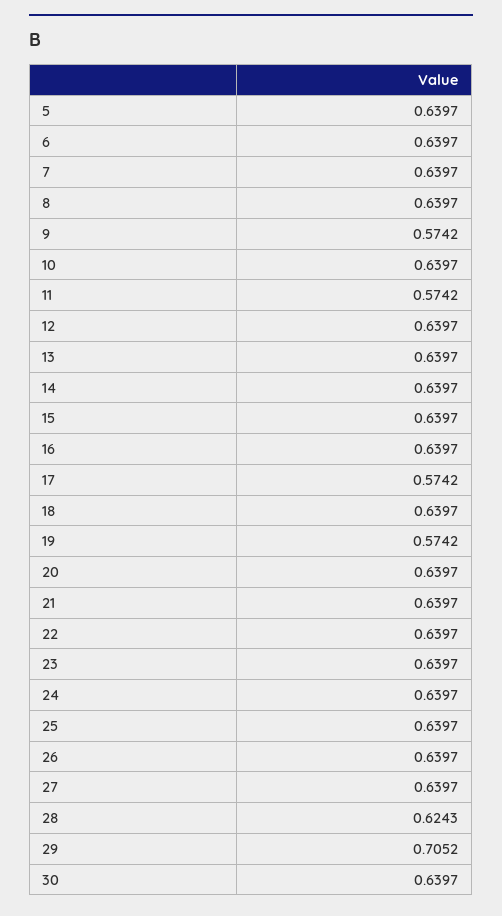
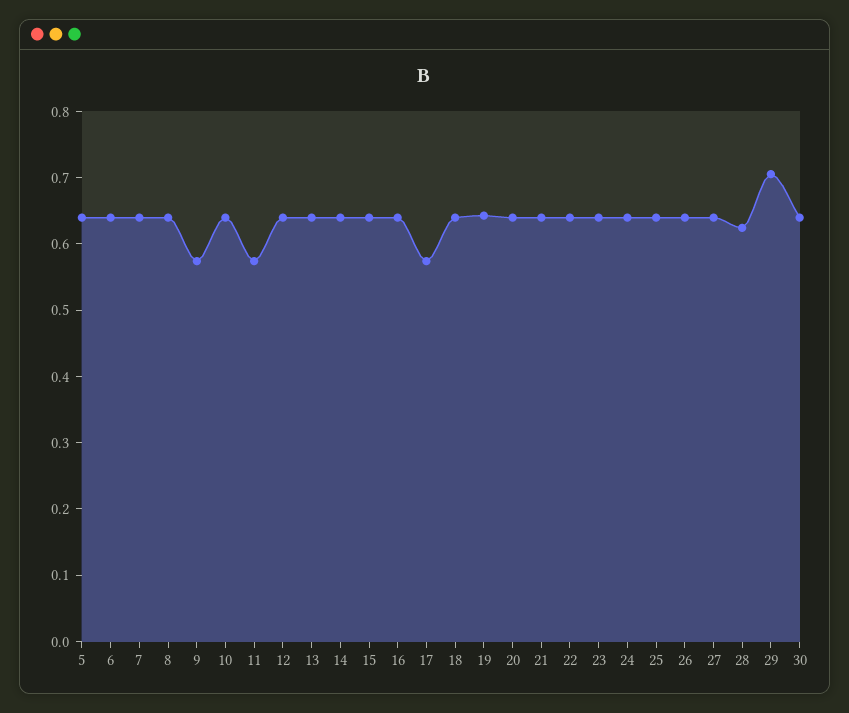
19: 0.5742 -> 0.64

